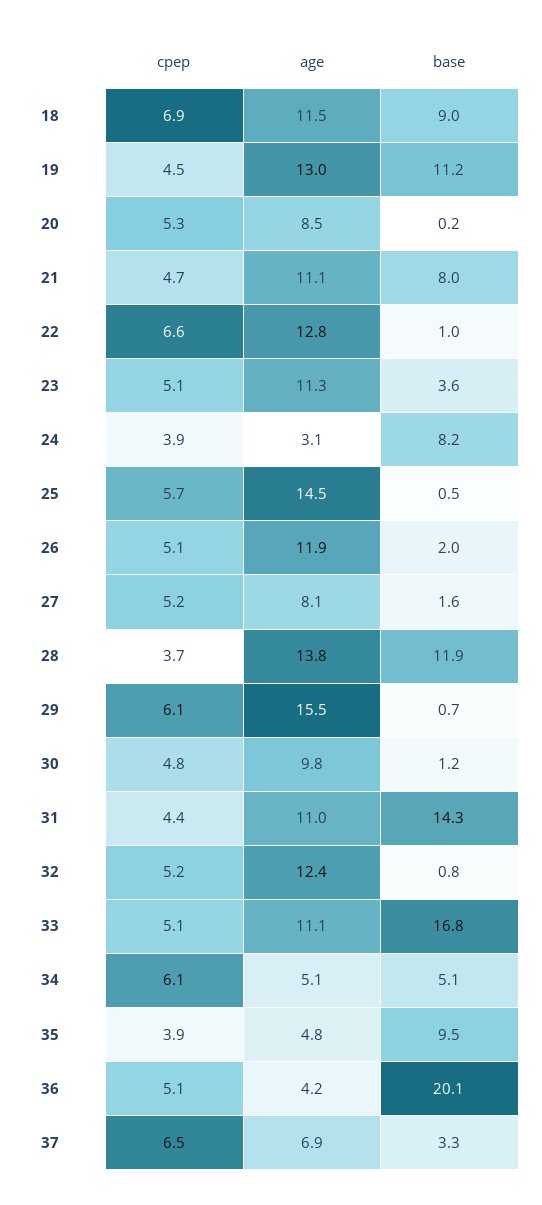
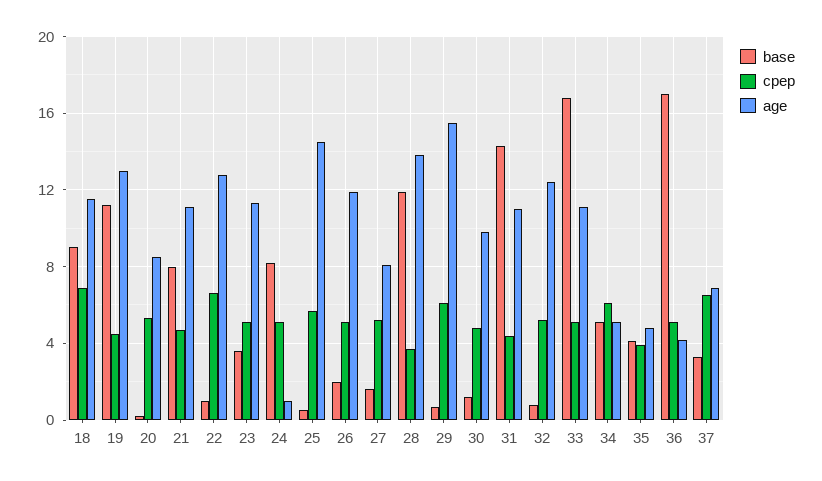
cpep, 24: 3.9 -> 5
age, 24: 3.1 -> 1
base, 35: 9.5 -> 4
base, 36: 20.1 -> 17

